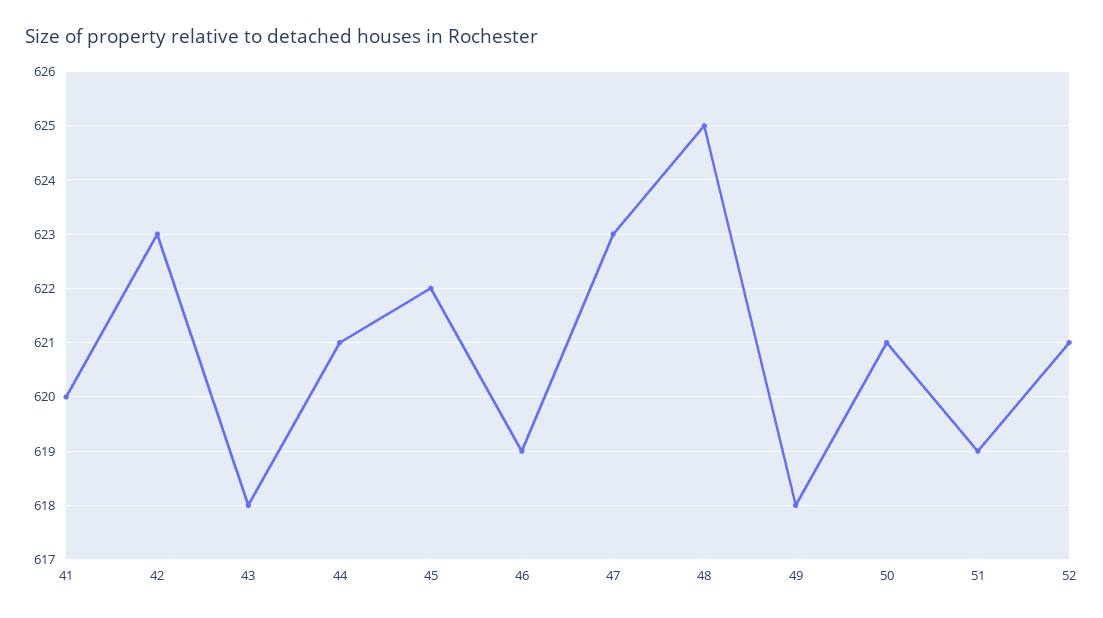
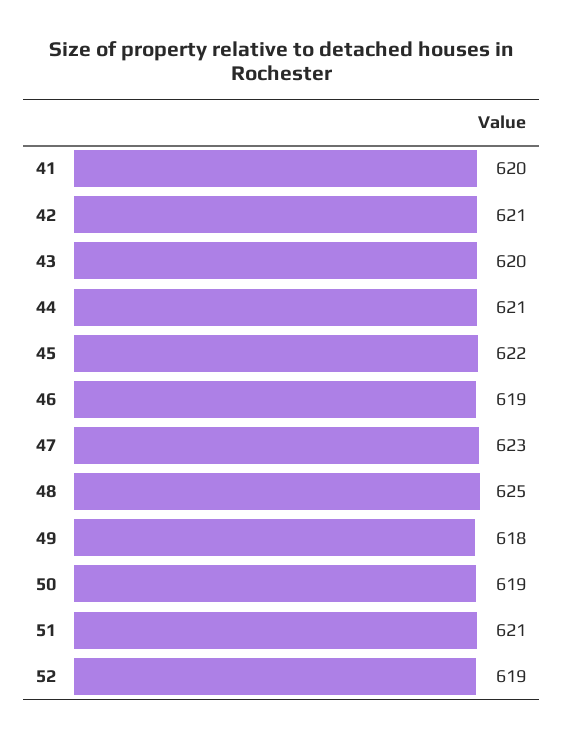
42: 623 -> 621
43: 618 -> 620
50: 621 -> 619
51: 619 -> 621
52: 621 -> 619

